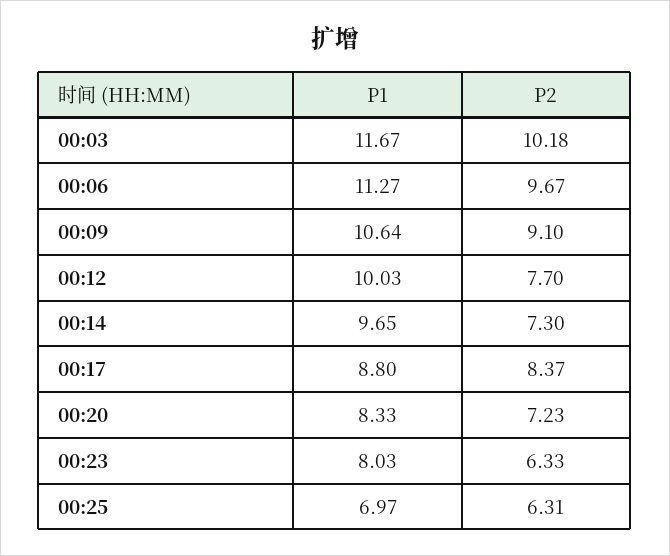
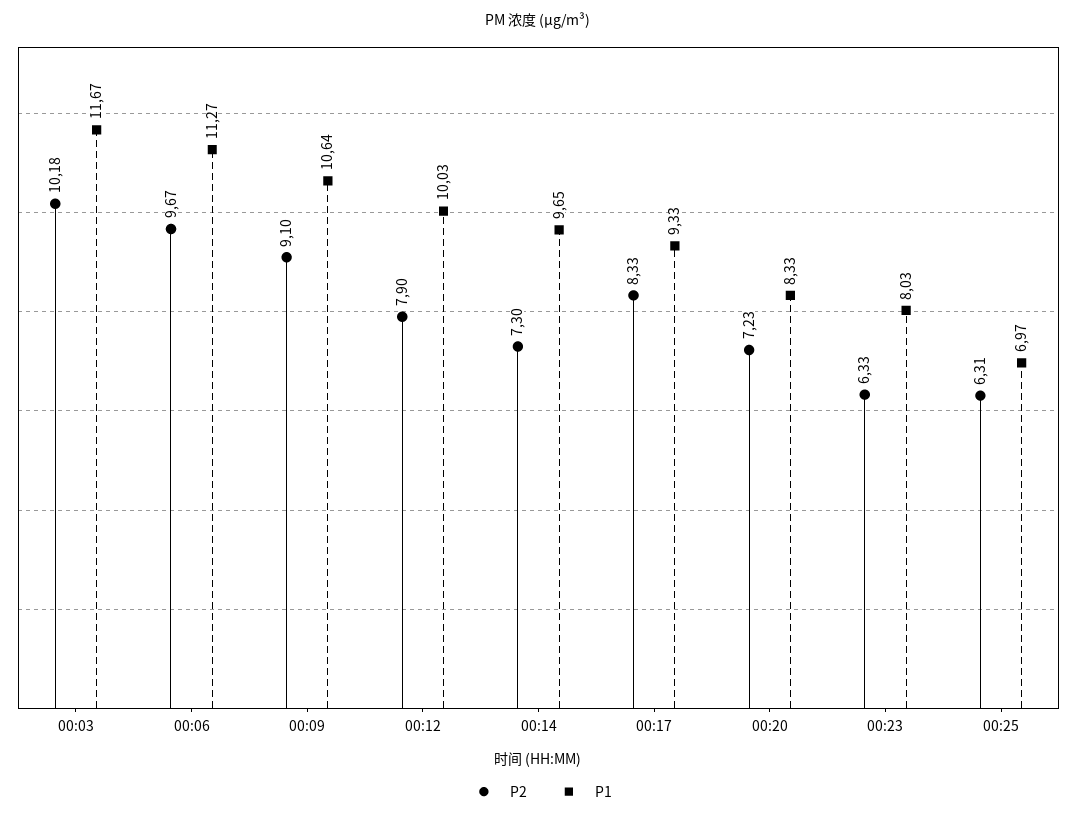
P2, 00:12: 7.7 -> 7.9
P1, 00:17: 8.8 -> 9.33
P2, 00:17: 8.37 -> 8.33

